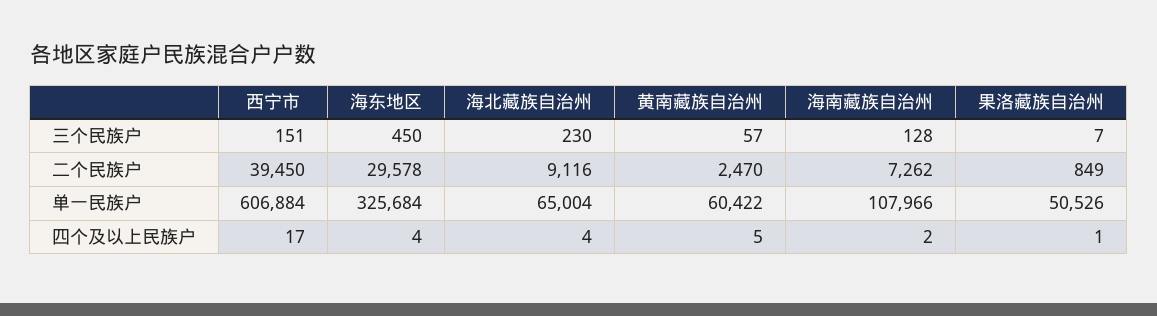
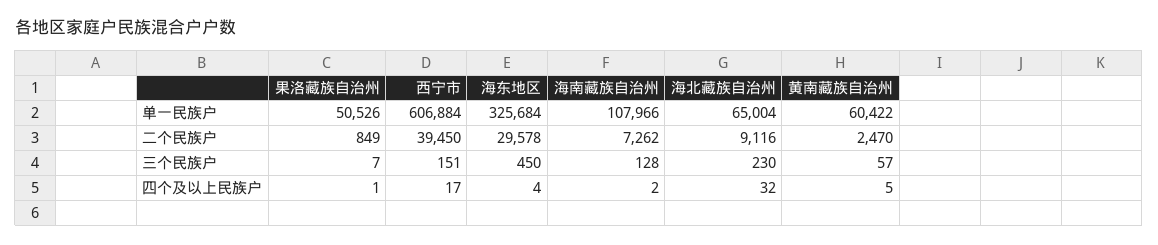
海北藏族自治州, 四个及以上民族户: 4 -> 32

